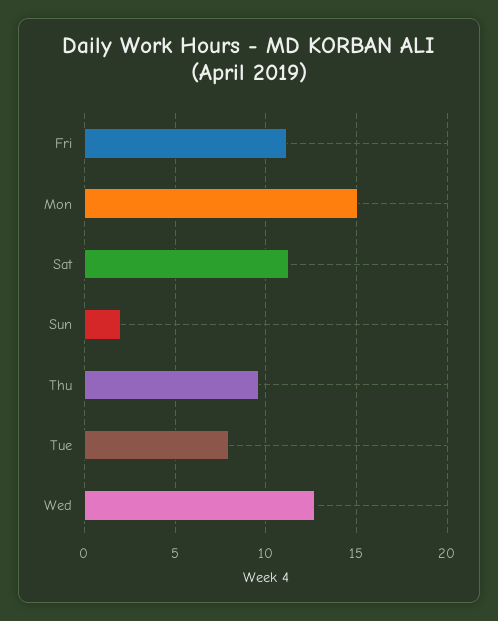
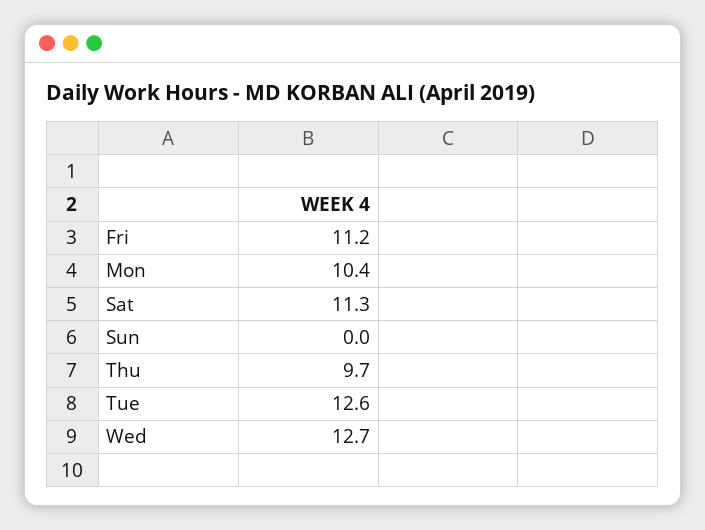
Mon: 15 -> 10.4
Sun: 2 -> 0
Tue: 8 -> 12.6

